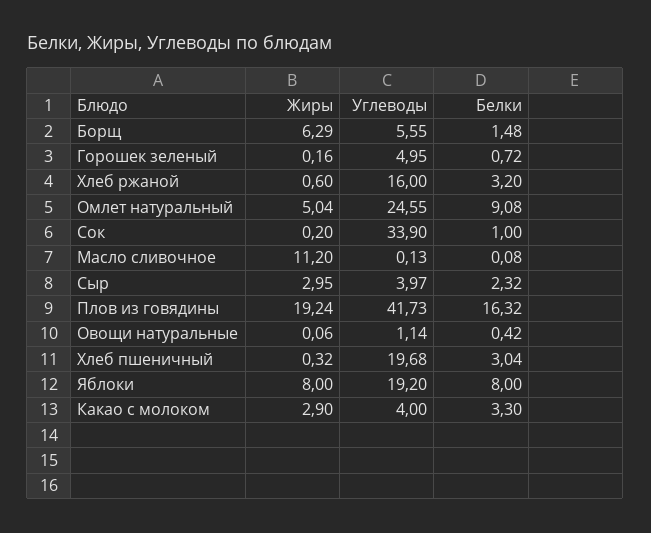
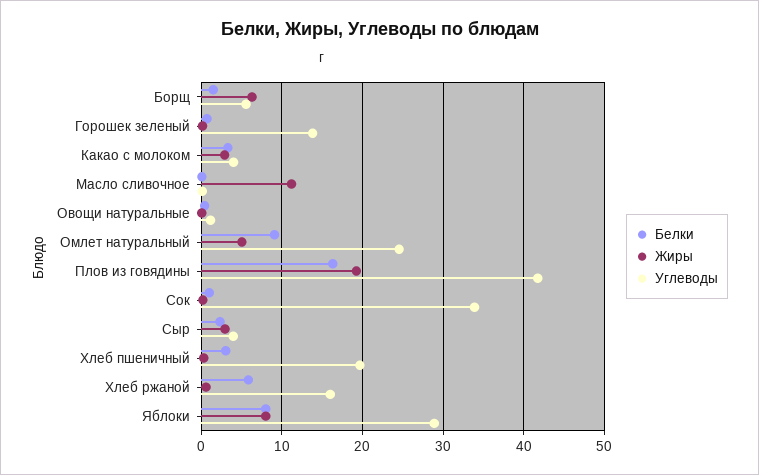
Углеводы, Горошек зеленый: 4.95 -> 14
Белки, Хлеб ржаной: 3.2 -> 6
Углеводы, Яблоки: 19.2 -> 29

